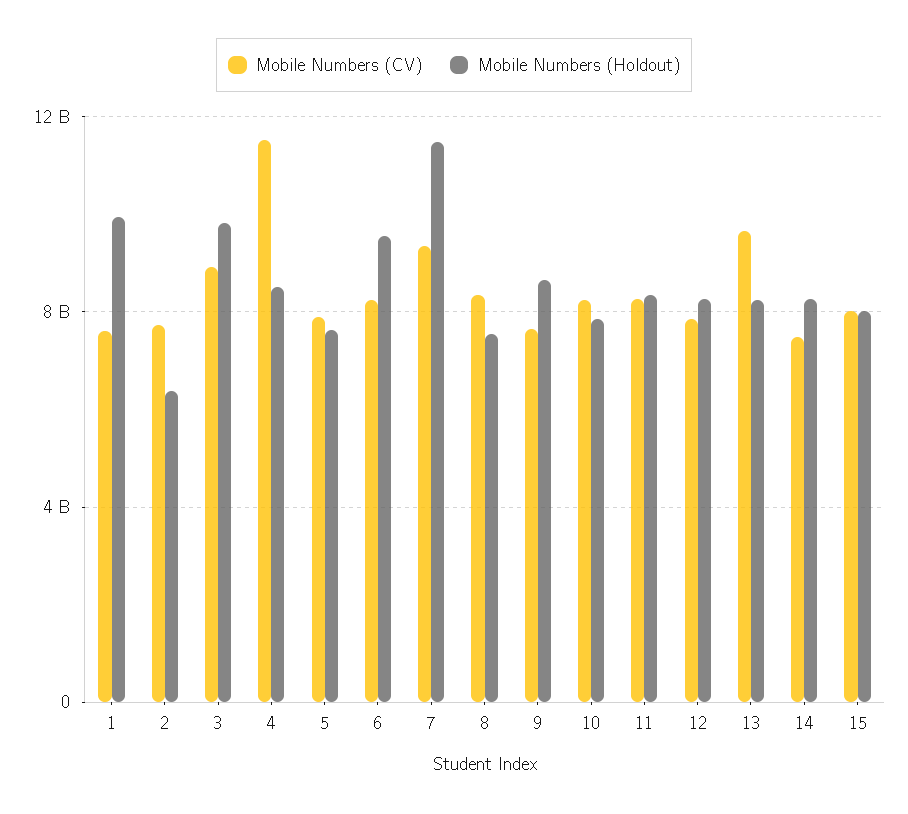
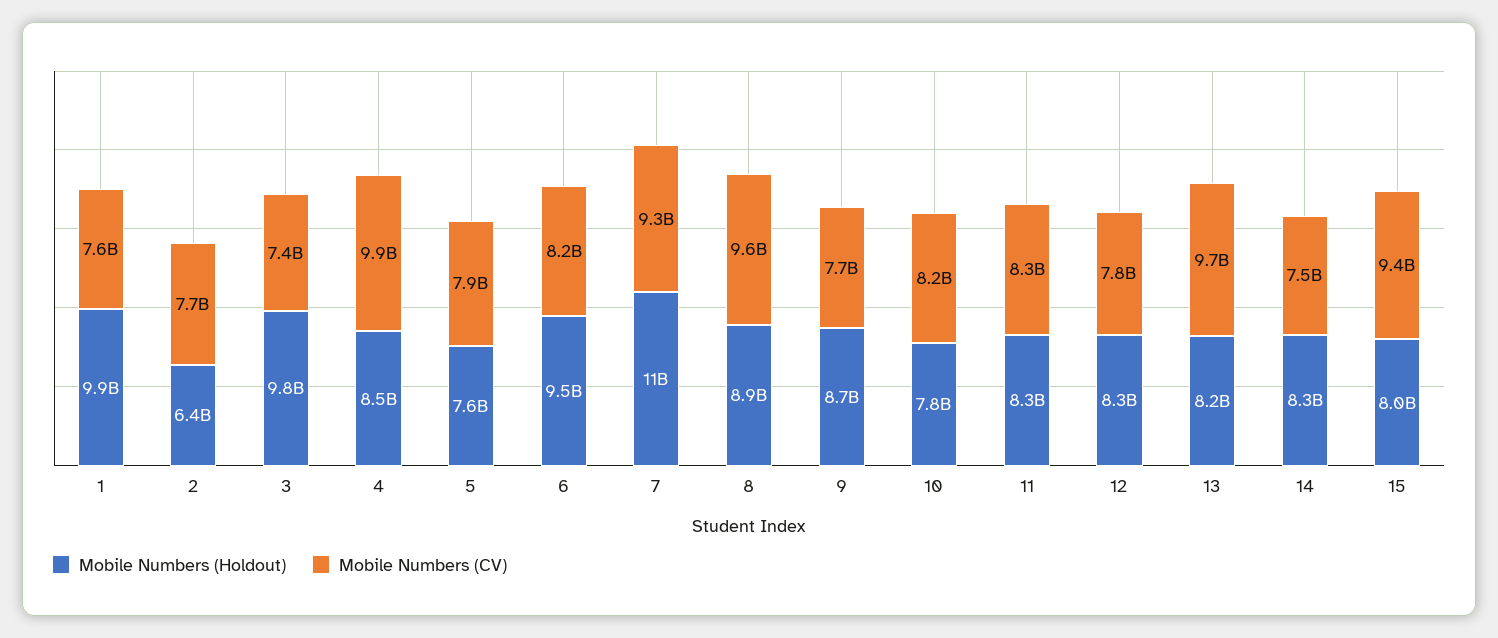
Mobile Numbers (CV), 3: 9000000000 -> 7400000000
Mobile Numbers (CV), 4: 11500000000 -> 9900000000
Mobile Numbers (CV), 8: 8500000000 -> 9600000000
Mobile Numbers (Holdout), 8: 7500000000 -> 8900000000
Mobile Numbers (CV), 15: 8000000000 -> 9400000000

